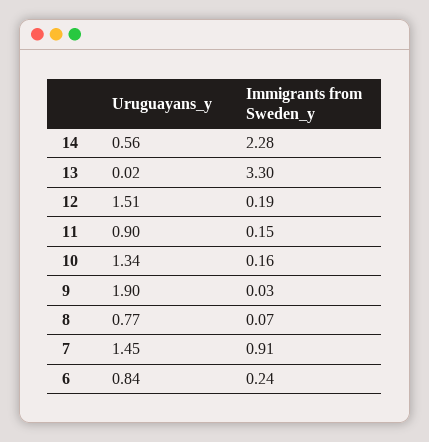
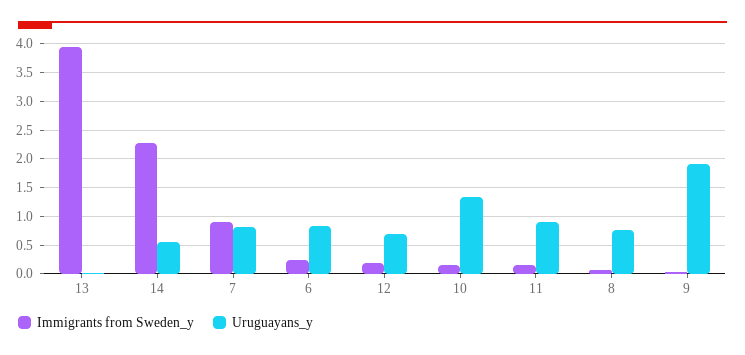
Immigrants from Sweden_y, 13: 3.3 -> 4
Uruguayans_y, 12: 1.51 -> 0.75
Uruguayans_y, 7: 1.45 -> 0.75

